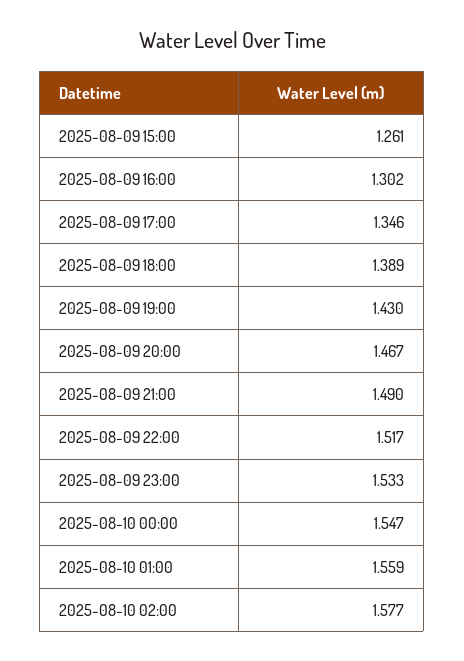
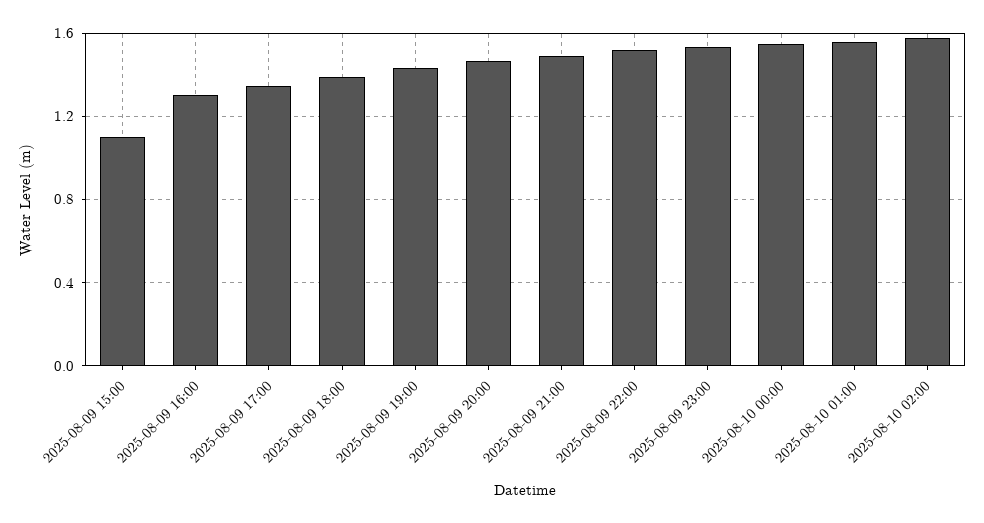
2025-08-09 15:00: 1.261 -> 1.1

